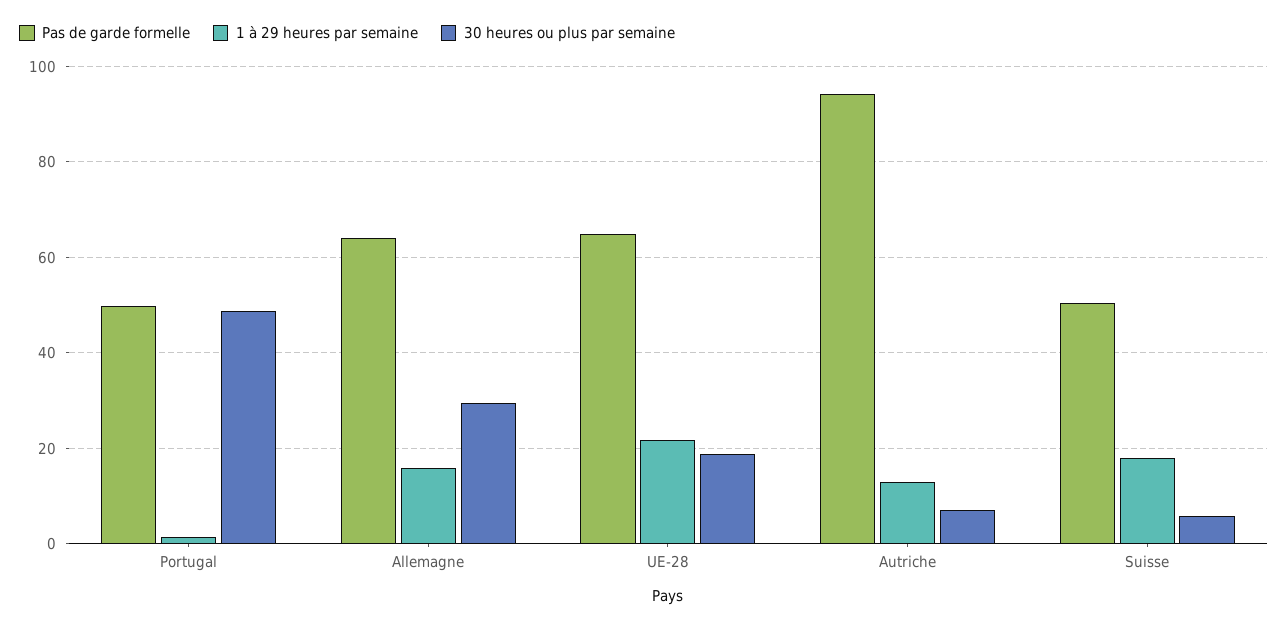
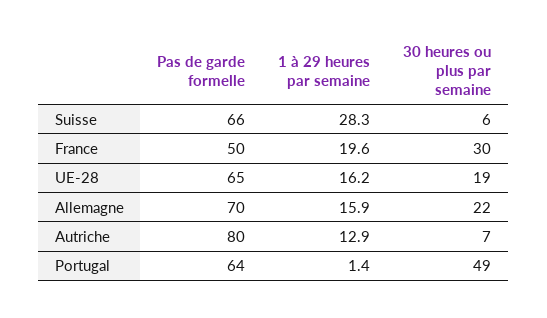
Pas de garde formelle, Portugal: 50 -> 64
Pas de garde formelle, Allemagne: 64 -> 70
30 heures ou plus par semaine, Allemagne: 30 -> 22
1 à 29 heures par semaine, UE-28: 22 -> 16.2
Pas de garde formelle, Autriche: 94 -> 80
Pas de garde formelle, Suisse: 50 -> 66
1 à 29 heures par semaine, Suisse: 18 -> 28.3
Pas de garde formelle, France: none -> 50
1 à 29 heures par semaine, France: none -> 19.6
30 heures ou plus par semaine, France: none -> 30

